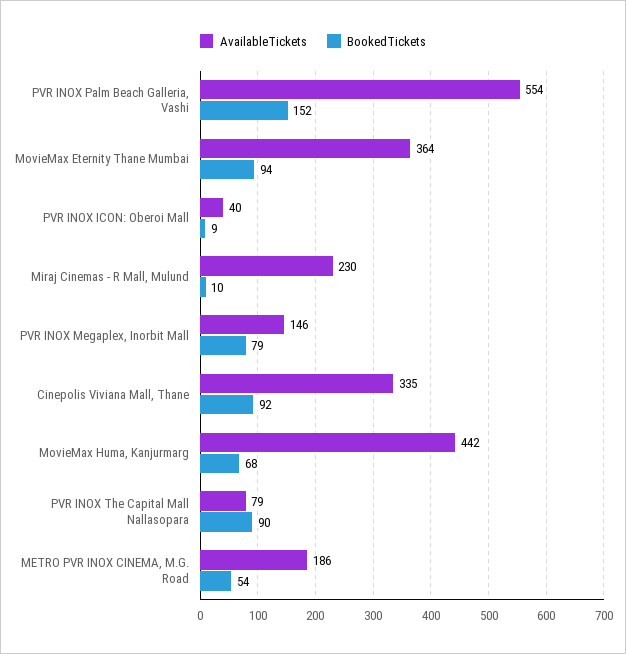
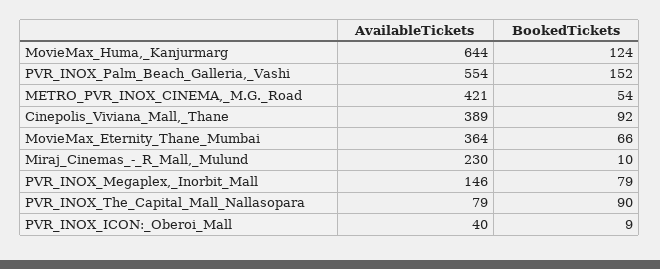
BookedTickets, MovieMax Eternity Thane Mumbai: 94 -> 66
AvailableTickets, Cinepolis Viviana Mall, Thane: 335 -> 389
AvailableTickets, MovieMax Huma, Kanjurmarg: 442 -> 644
BookedTickets, MovieMax Huma, Kanjurmarg: 68 -> 124
AvailableTickets, METRO PVR INOX CINEMA, M.G. Road: 186 -> 421

